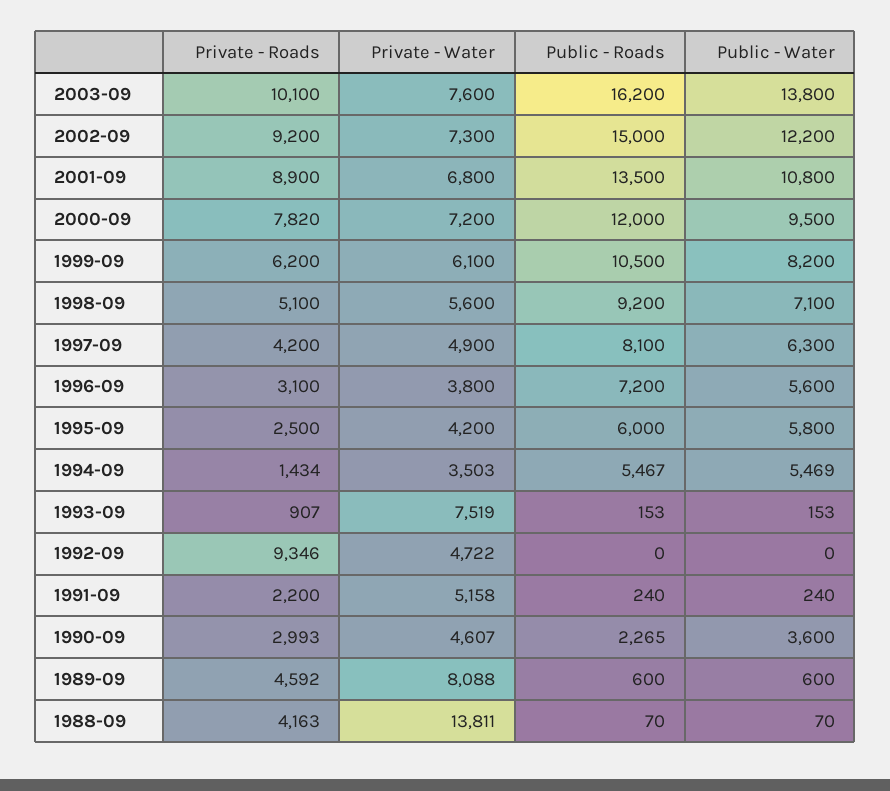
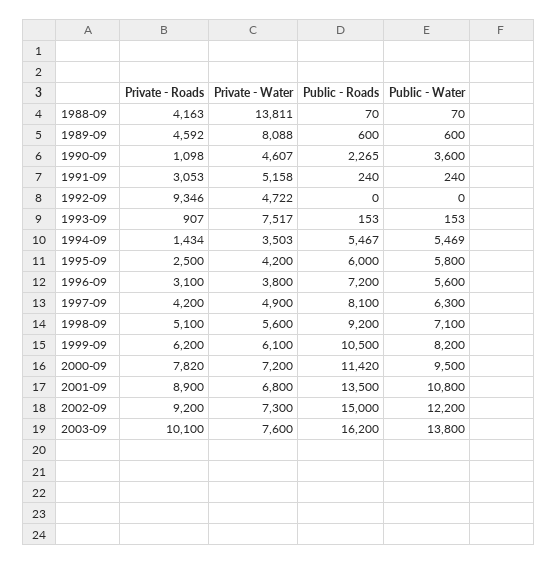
Public - Roads, 2000-09: 12000 -> 11420
Private - Water, 1993-09: 7519 -> 7517
Private - Roads, 1991-09: 2200 -> 3053
Private - Roads, 1990-09: 2993 -> 1098

